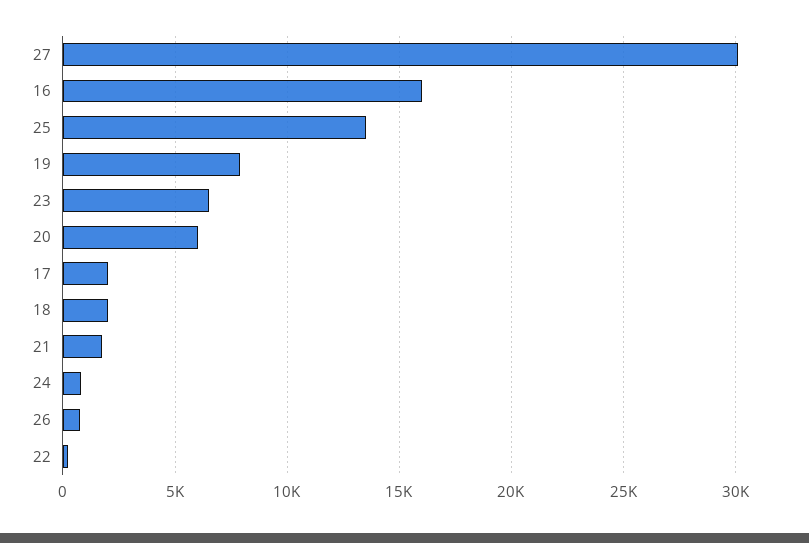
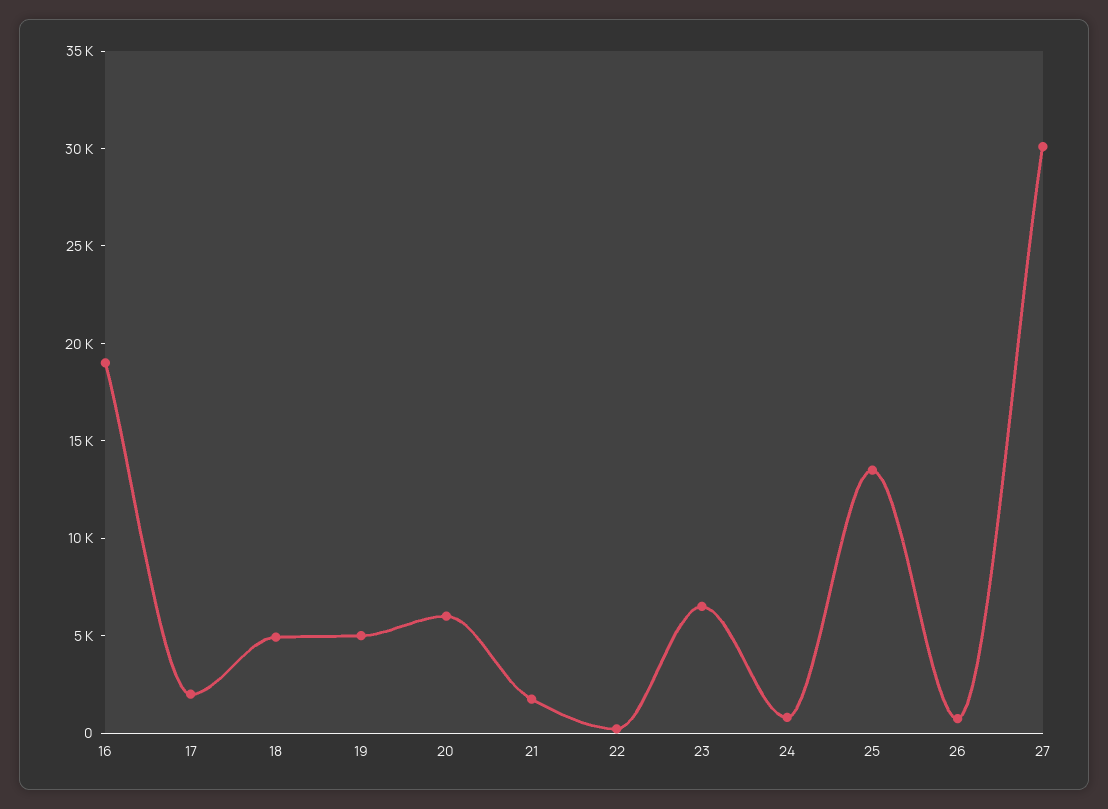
16: 16000 -> 19000
19: 8000 -> 5000
18: 2000 -> 5000

